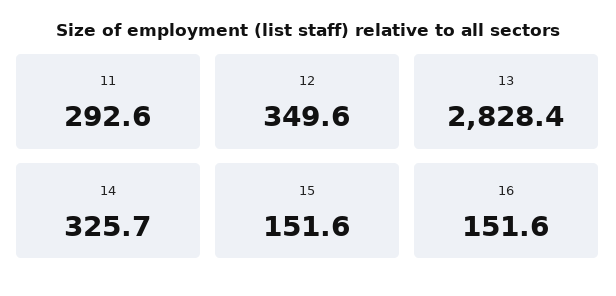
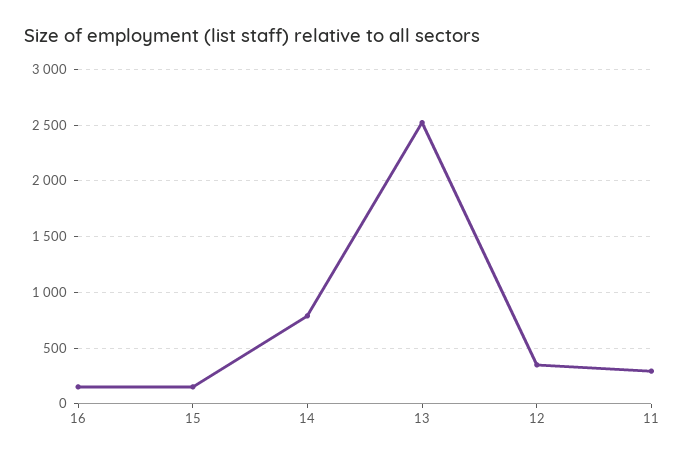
13: 2828.4 -> 2500
14: 325.7 -> 800

